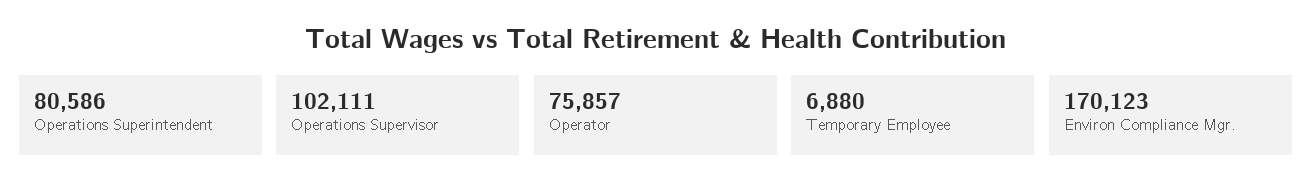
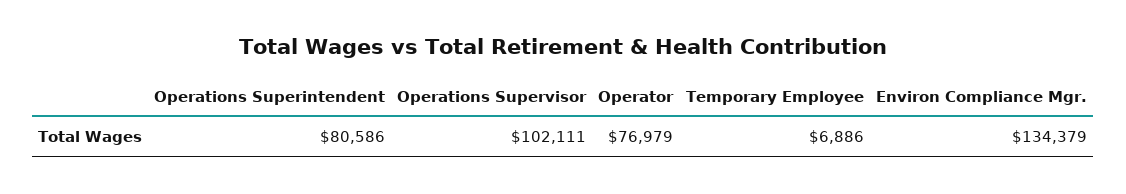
Operator: 75857 -> 76979
Temporary Employee: 6880 -> 6886
Environ Compliance Mgr.: 170123 -> 134379

